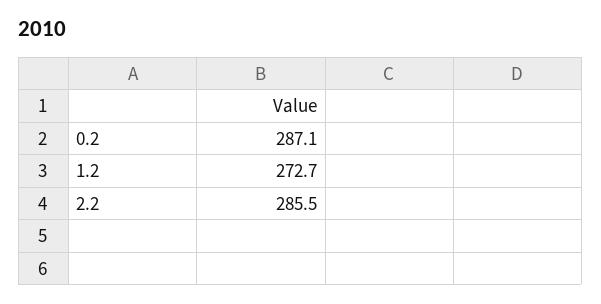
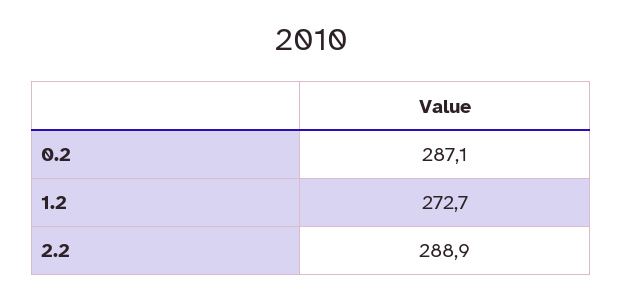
2.2: 285.5 -> 288.9

